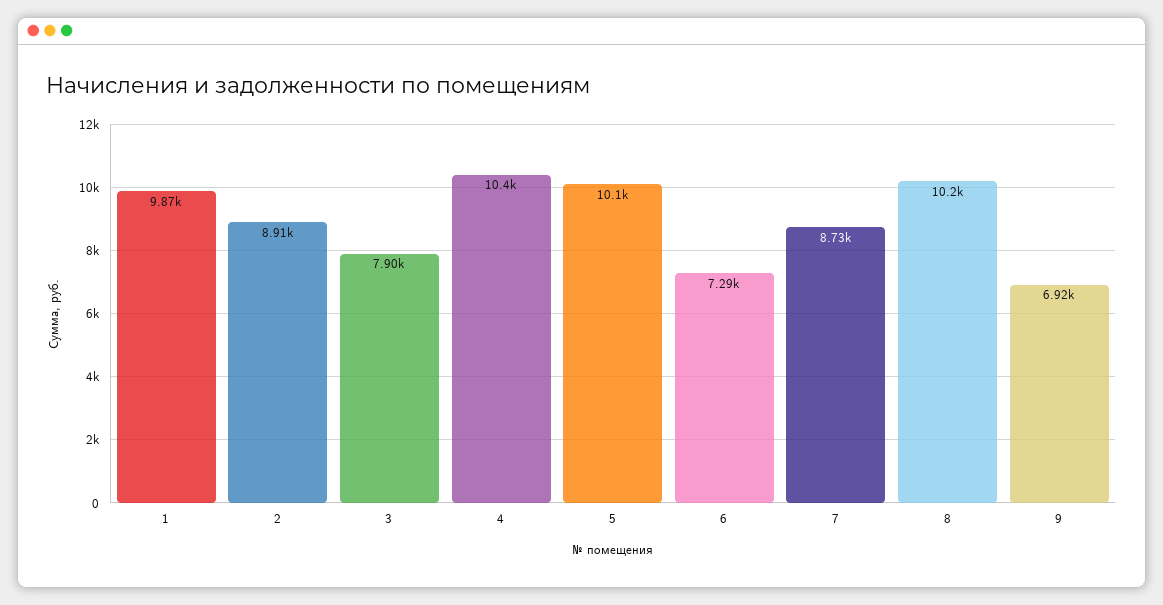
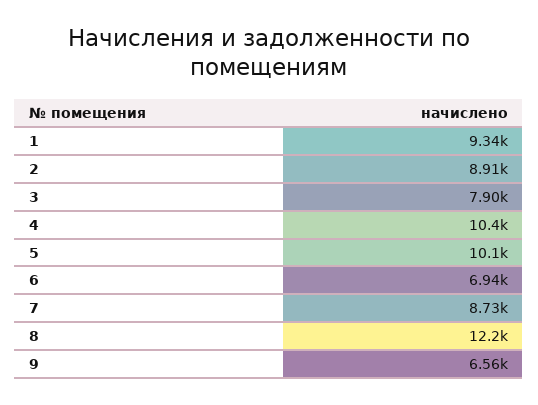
1: 9870 -> 9340
6: 7290 -> 6940
8: 10200 -> 12200
9: 6920 -> 6560

